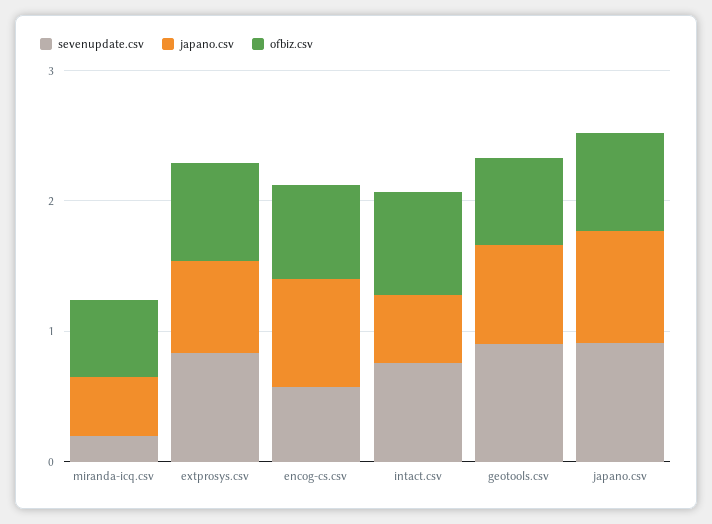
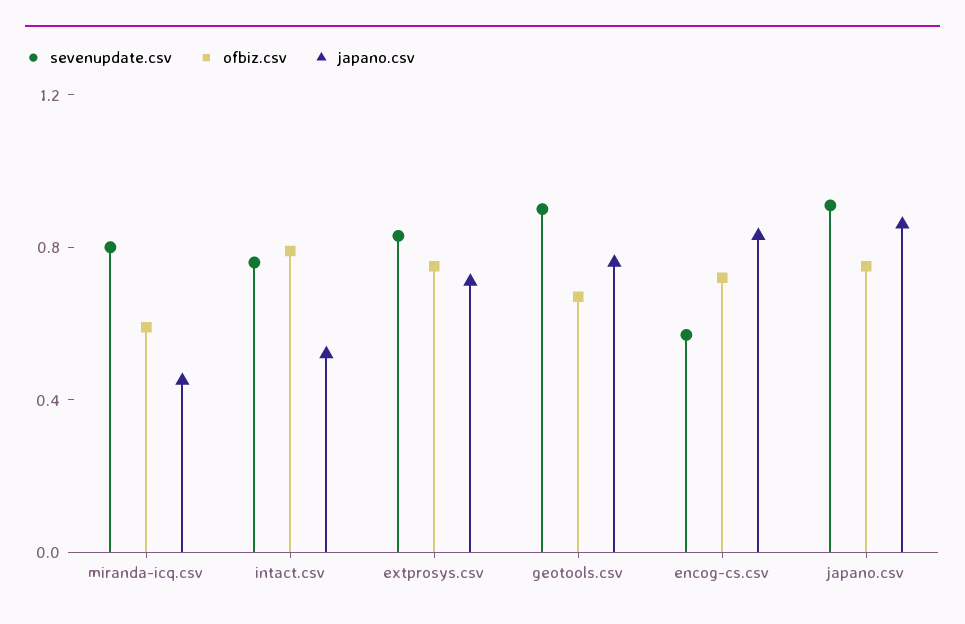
sevenupdate.csv, miranda-icq.csv: 0.2 -> 0.8

